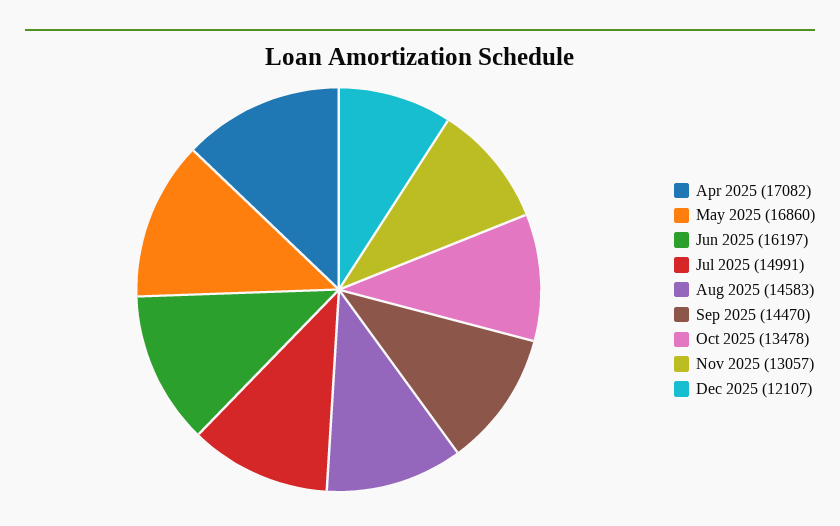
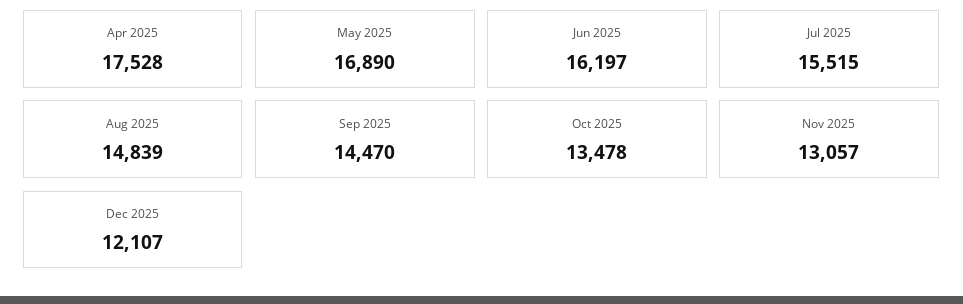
Apr 2025: 17082 -> 17528
May 2025: 16860 -> 16890
Jul 2025: 14991 -> 15515
Aug 2025: 14583 -> 14839

